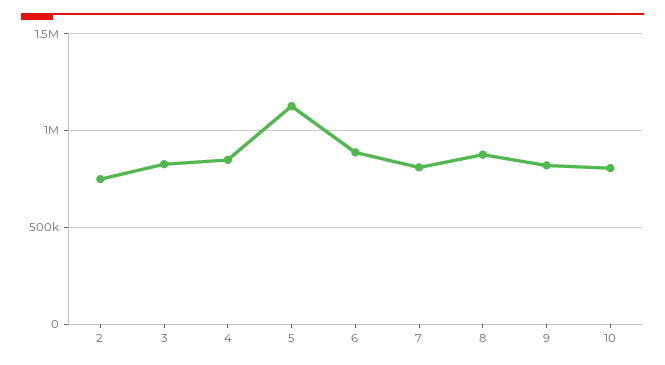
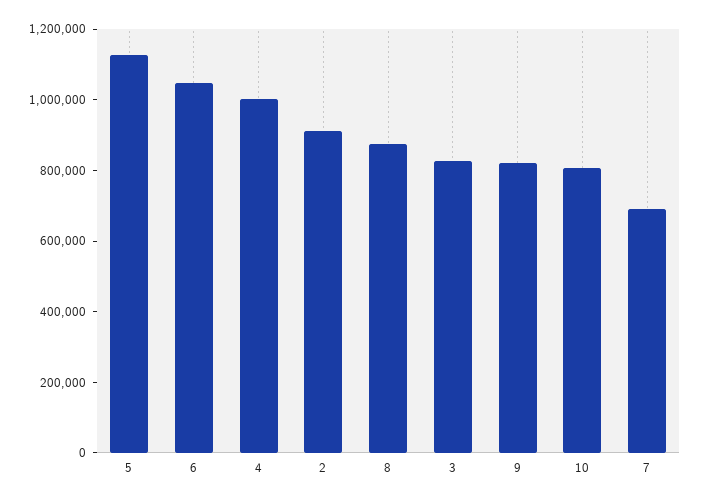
2: 750000 -> 900000
4: 850000 -> 1000000
6: 900000 -> 1050000
7: 800000 -> 700000

